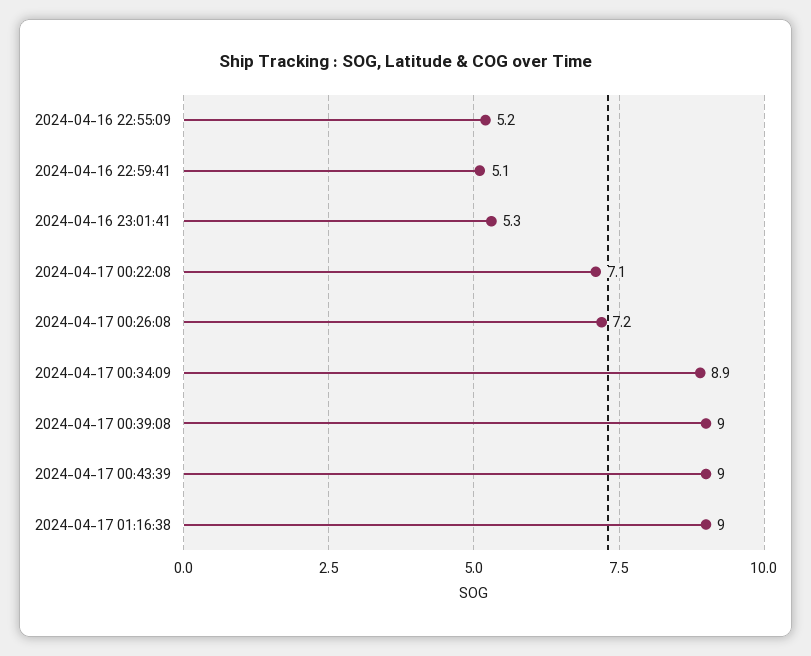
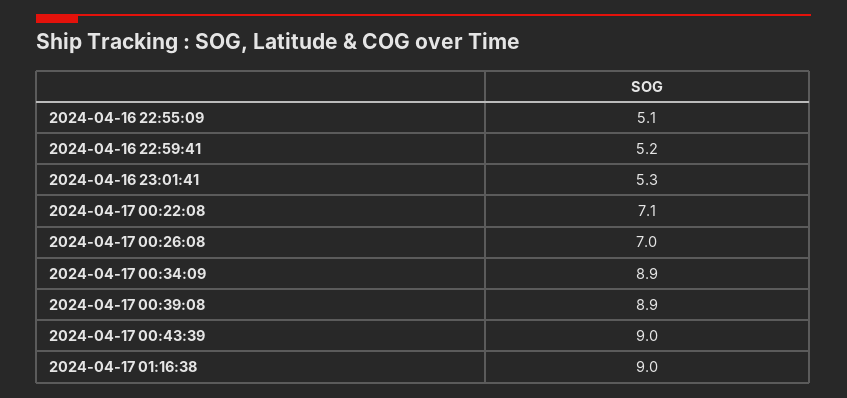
2024-04-16 22:55:09: 5.2 -> 5.1
2024-04-16 22:59:41: 5.1 -> 5.2
2024-04-17 00:26:08: 7.2 -> 7
2024-04-17 00:39:08: 9 -> 8.9

